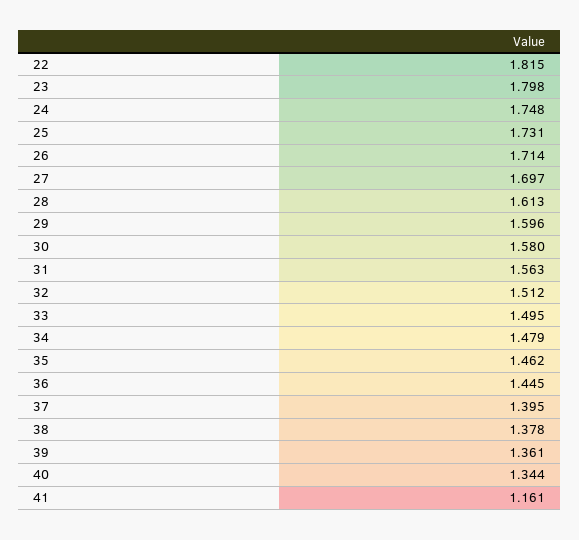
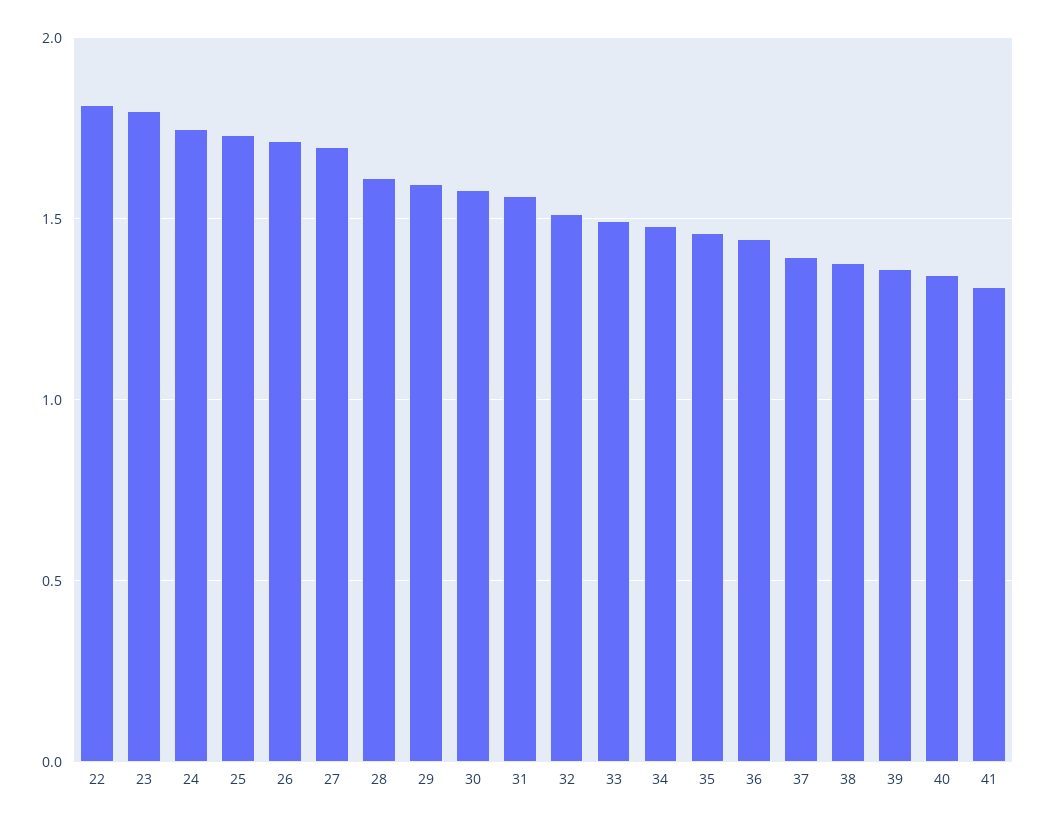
41: 1.161 -> 1.3

